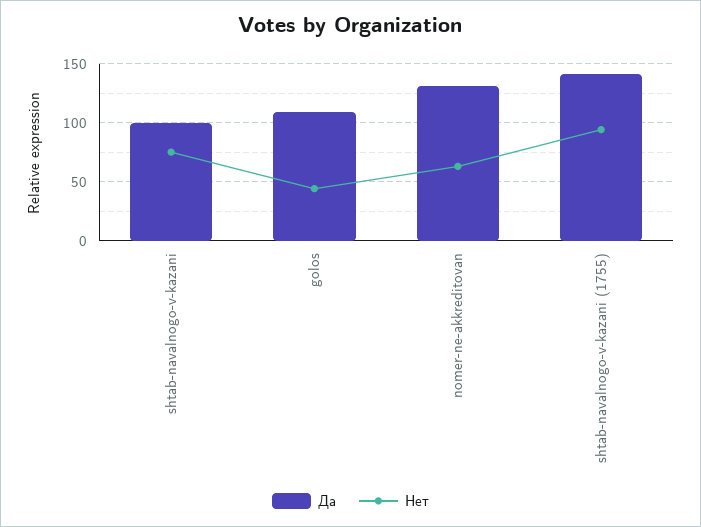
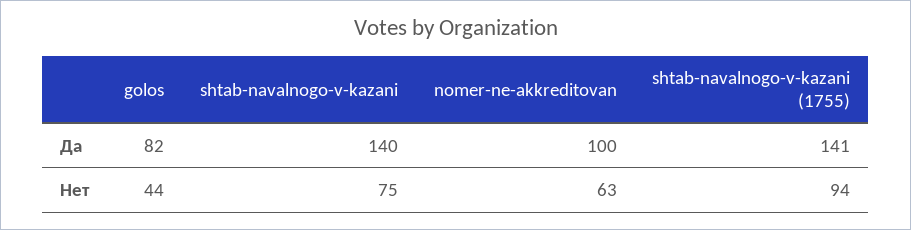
Да, shtab-navalnogo-v-kazani: 100 -> 140
Да, golos: 110 -> 82
Да, nomer-ne-akkreditovan: 130 -> 100

